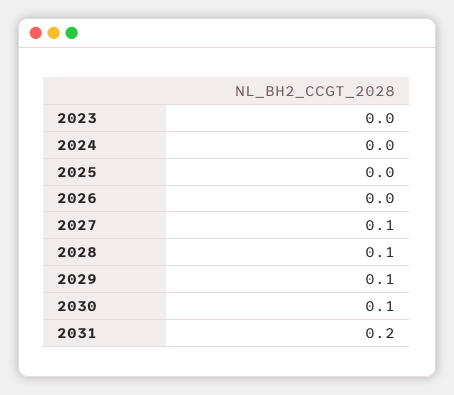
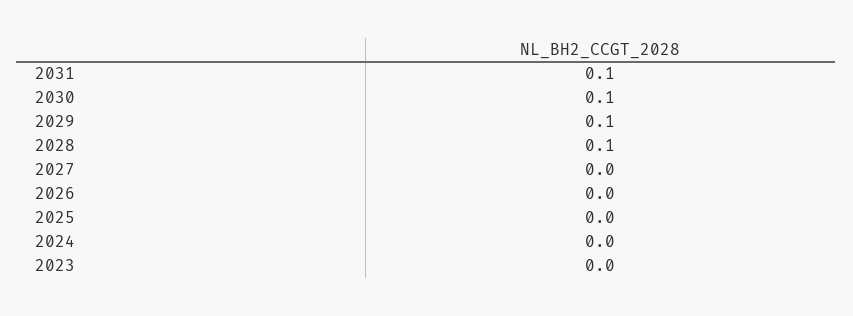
2027: 0.1 -> 0
2031: 0.2 -> 0.1

